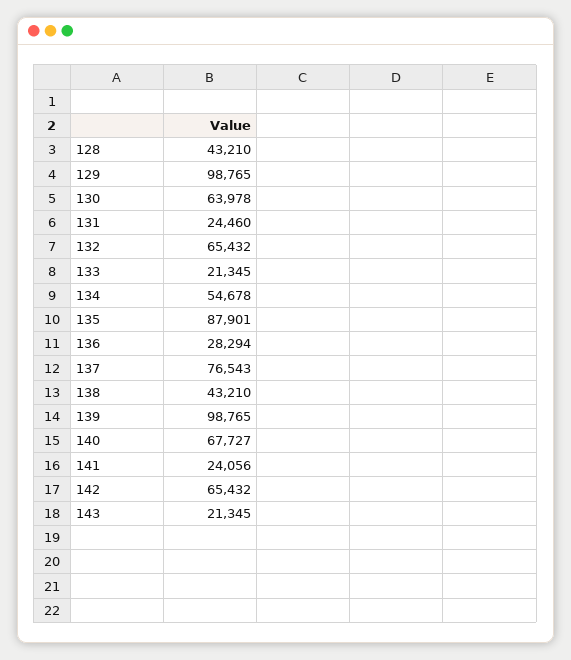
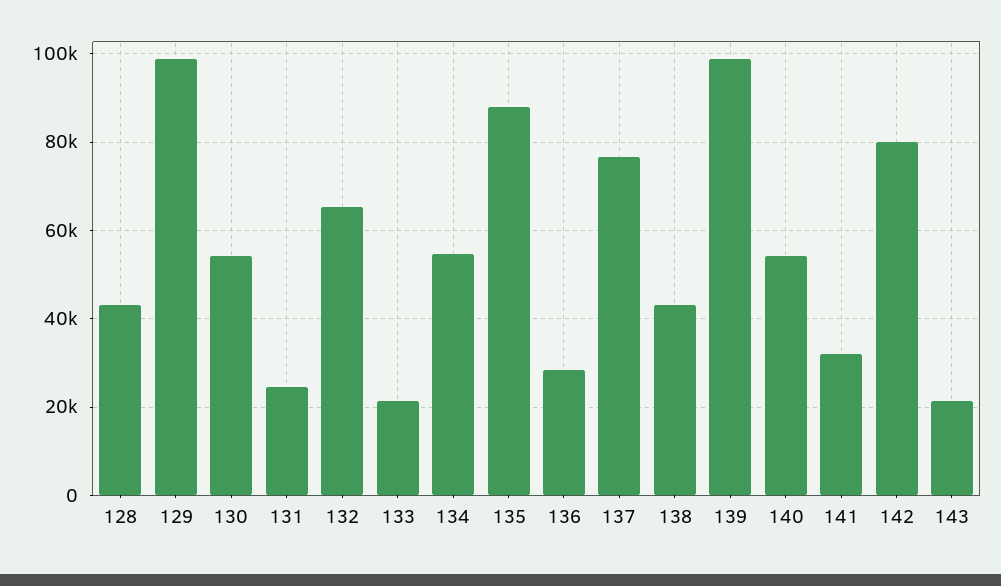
130: 63978 -> 54000
140: 67727 -> 54000
141: 24056 -> 32000
142: 65432 -> 80000

